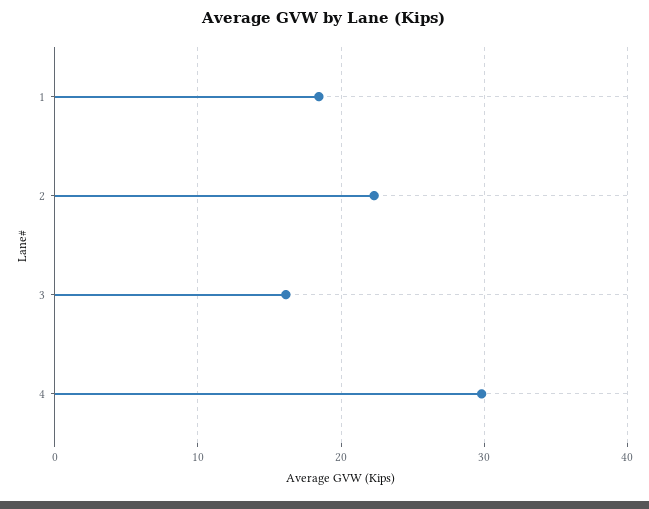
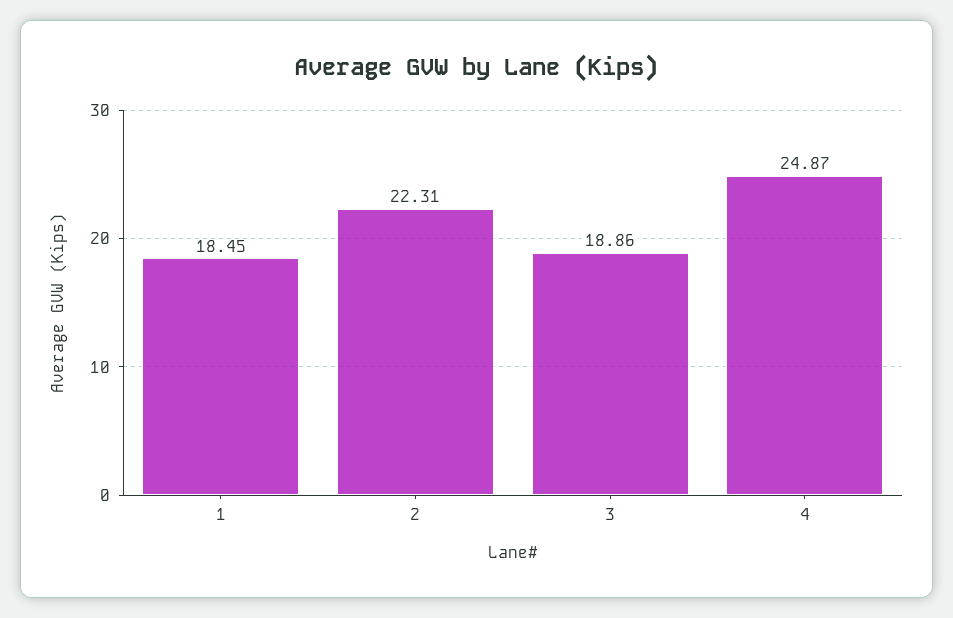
3: 16 -> 18.86
4: 30 -> 24.87

